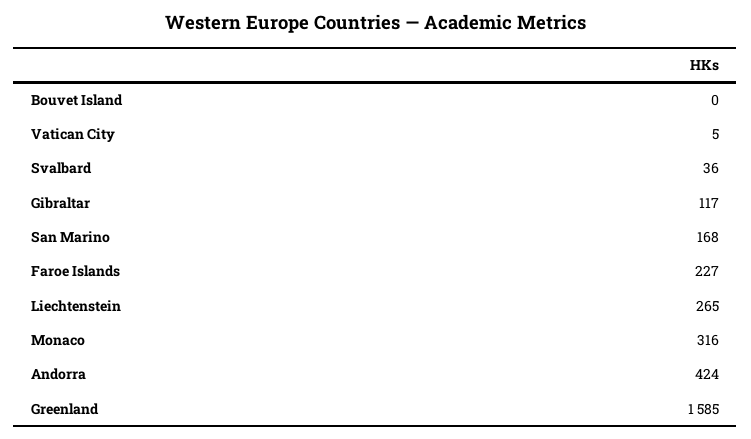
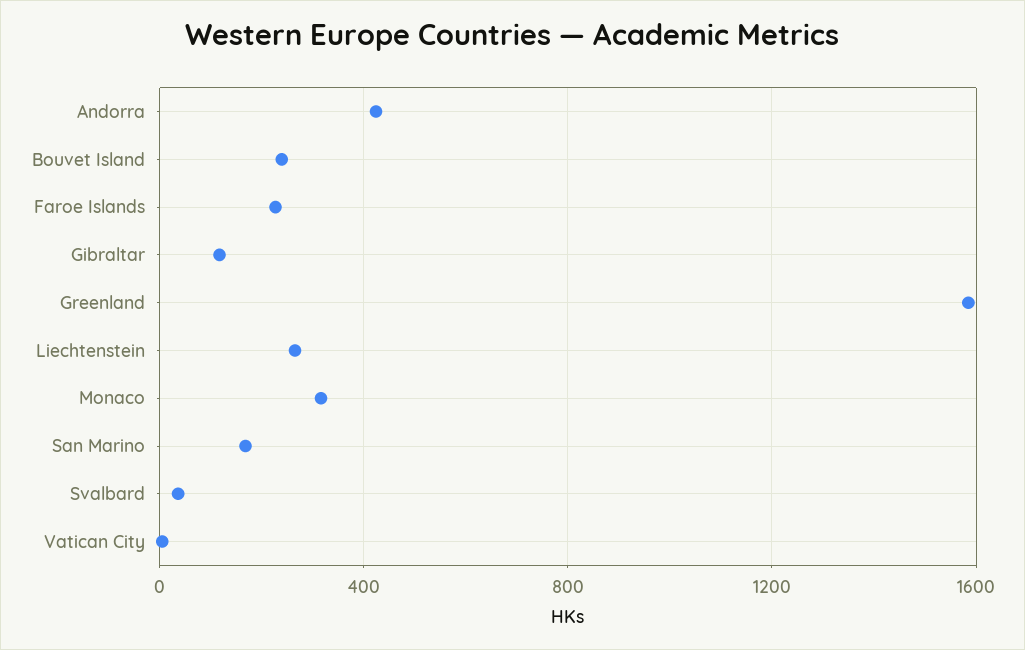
Bouvet Island: 0 -> 250

